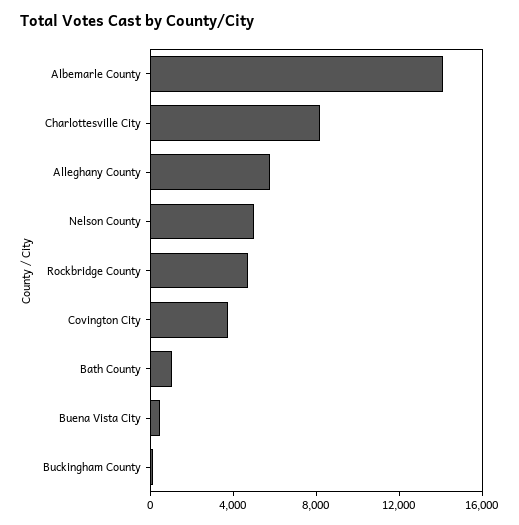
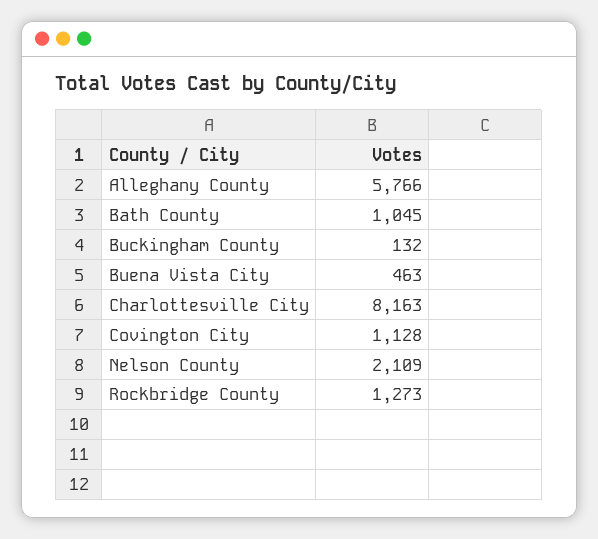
Albemarle County: 14000 -> none
Nelson County: 5000 -> 2109
Rockbridge County: 5000 -> 1273
Covington City: 4000 -> 1128

